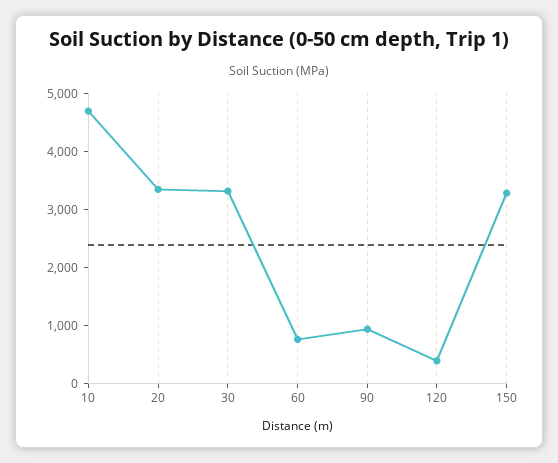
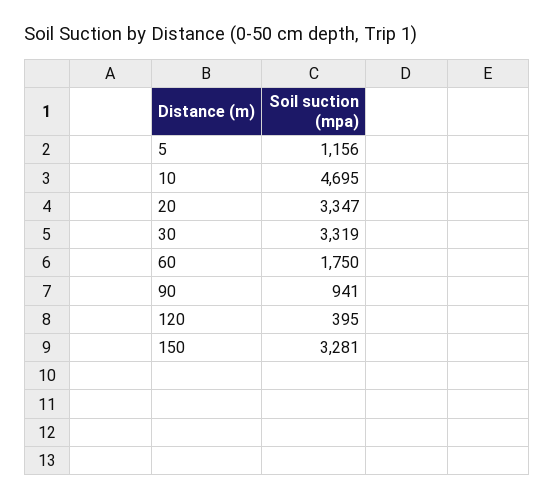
60: 800 -> 1750
5: none -> 1156

